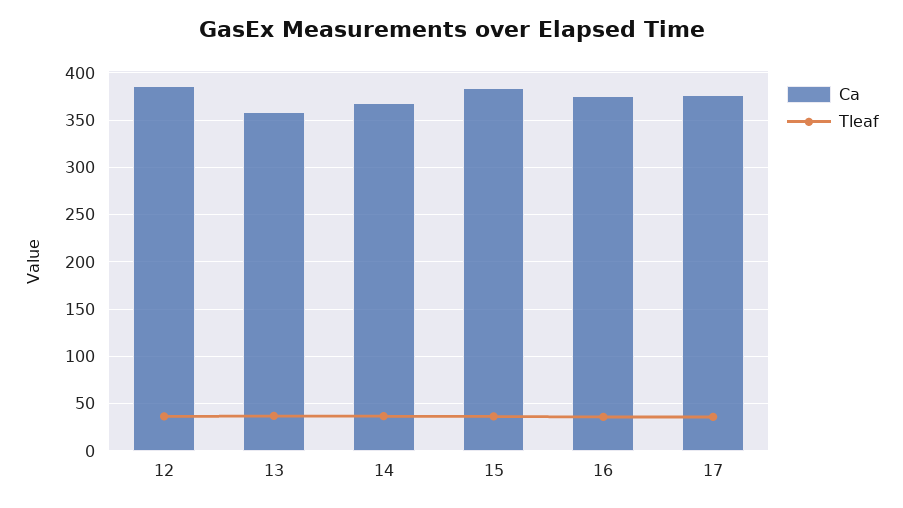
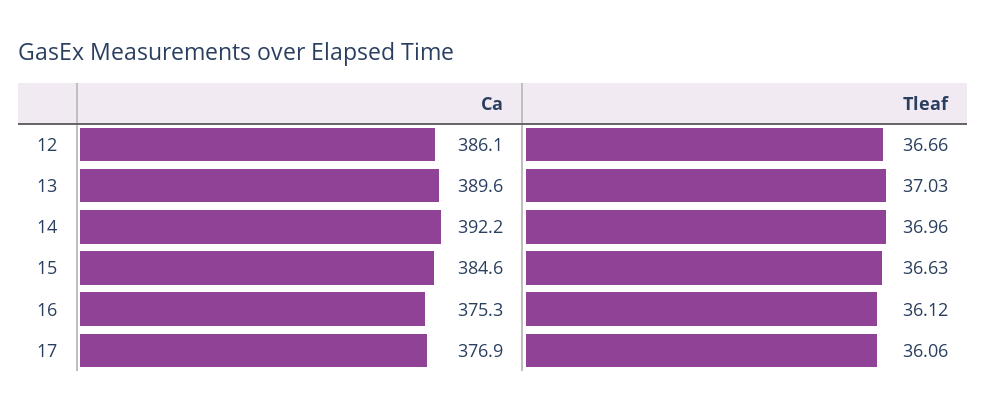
Ca, 13: 360 -> 389.6
Ca, 14: 370 -> 392.2

